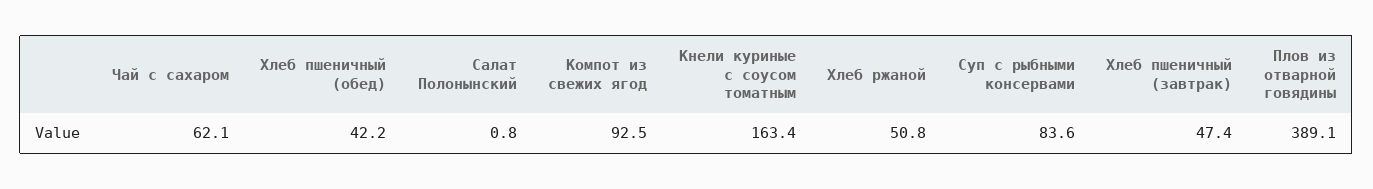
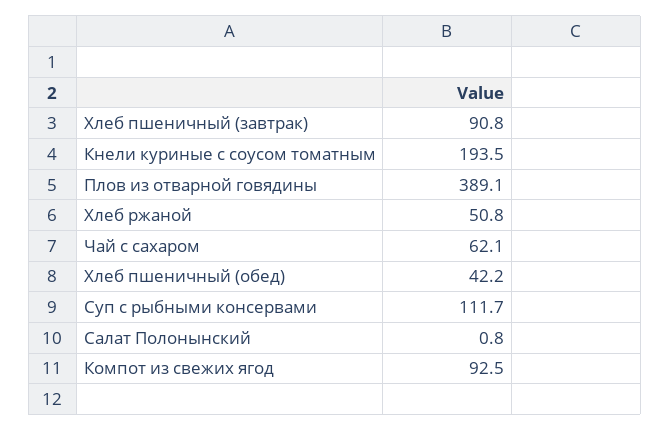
Кнели куриные с соусом томатным: 163.4 -> 193.5
Суп с рыбными консервами: 83.6 -> 111.7
Хлеб пшеничный (завтрак): 47.4 -> 90.8

